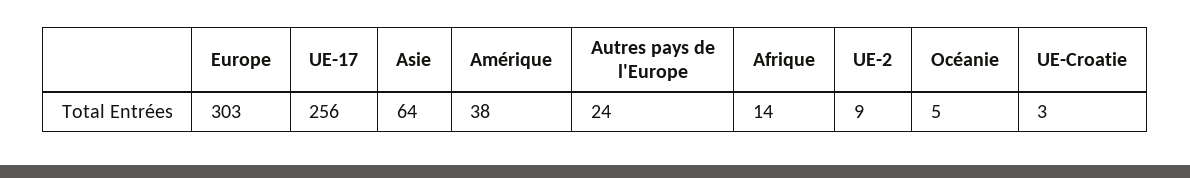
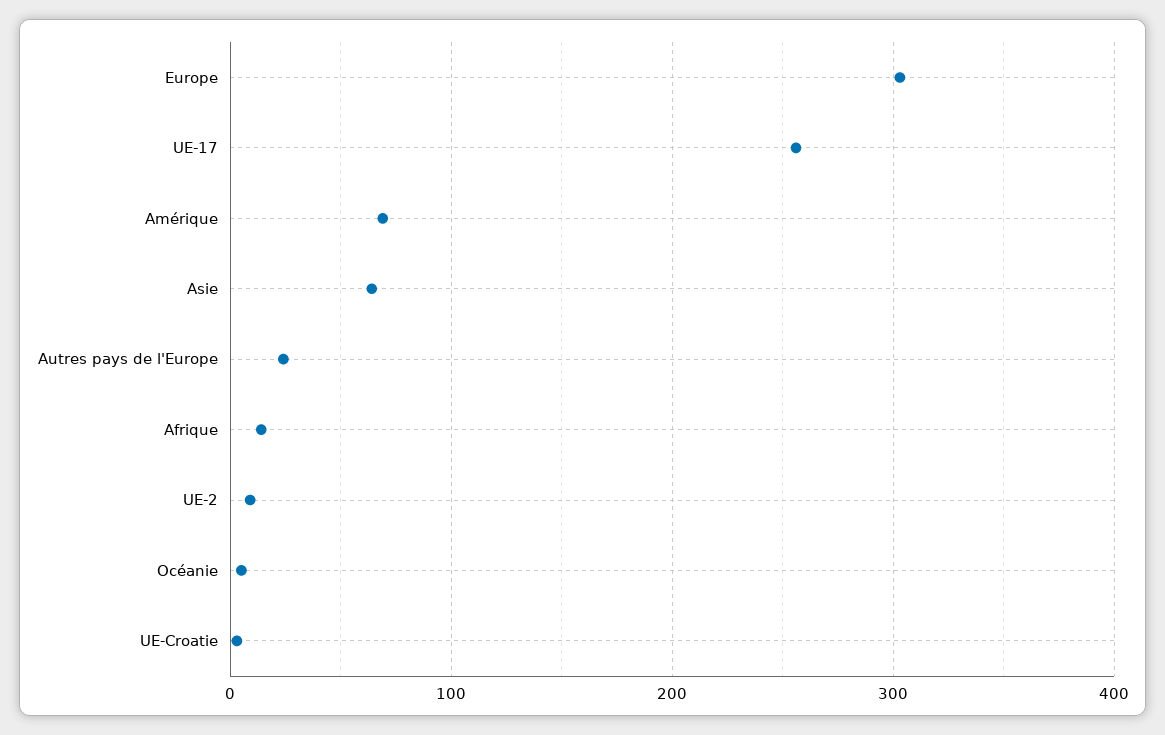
Amérique: 38 -> 70

